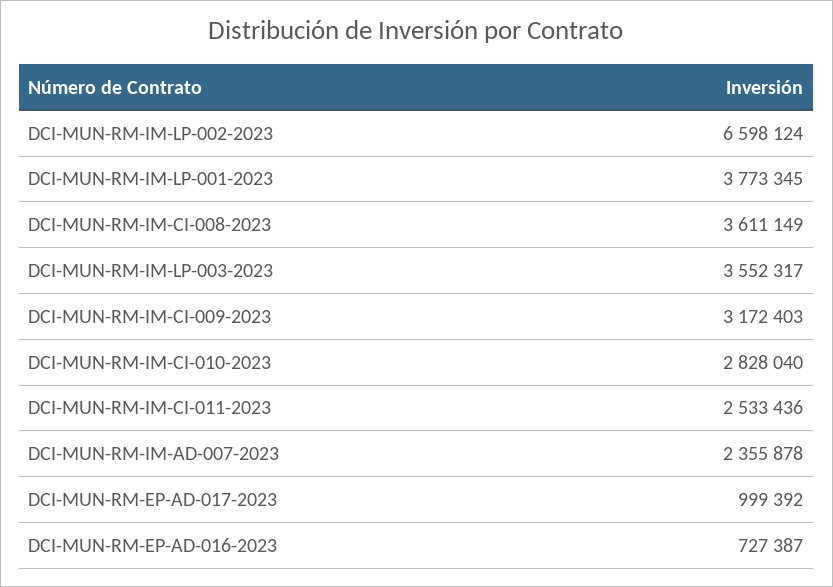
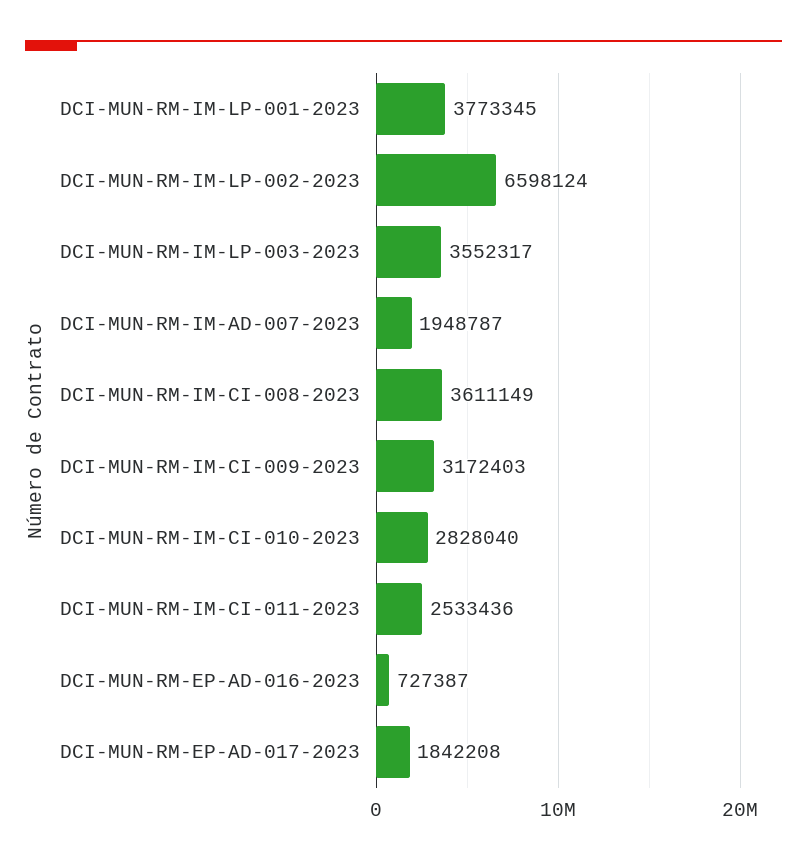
DCI-MUN-RM-IM-AD-007-2023: 2355878 -> 1948787
DCI-MUN-RM-EP-AD-017-2023: 999392 -> 1842208

